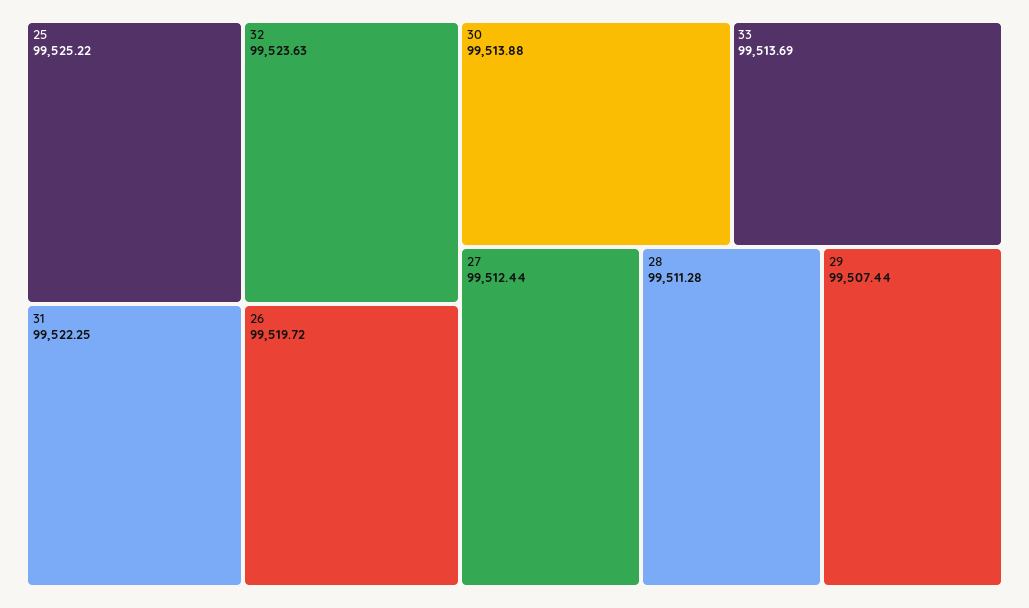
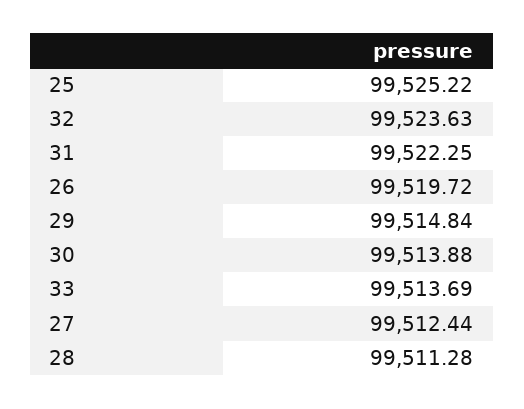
29: 99507.44 -> 99514.84

